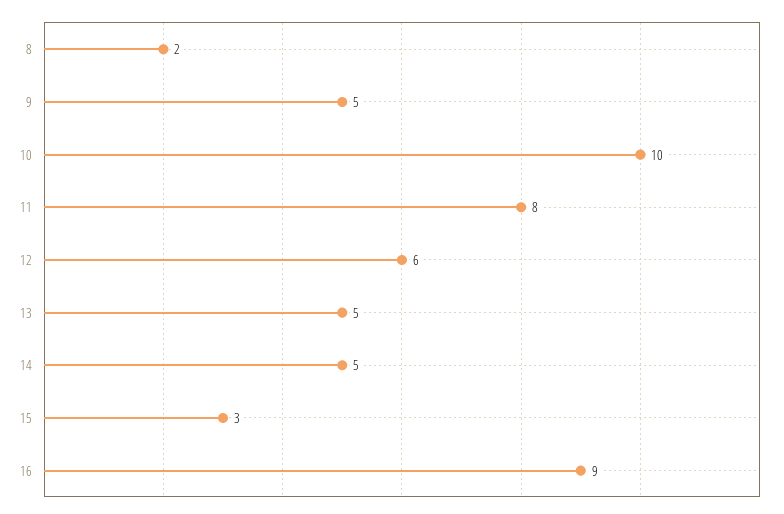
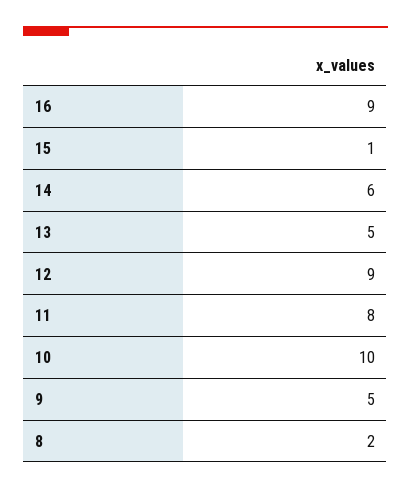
12: 6 -> 9
14: 5 -> 6
15: 3 -> 1

